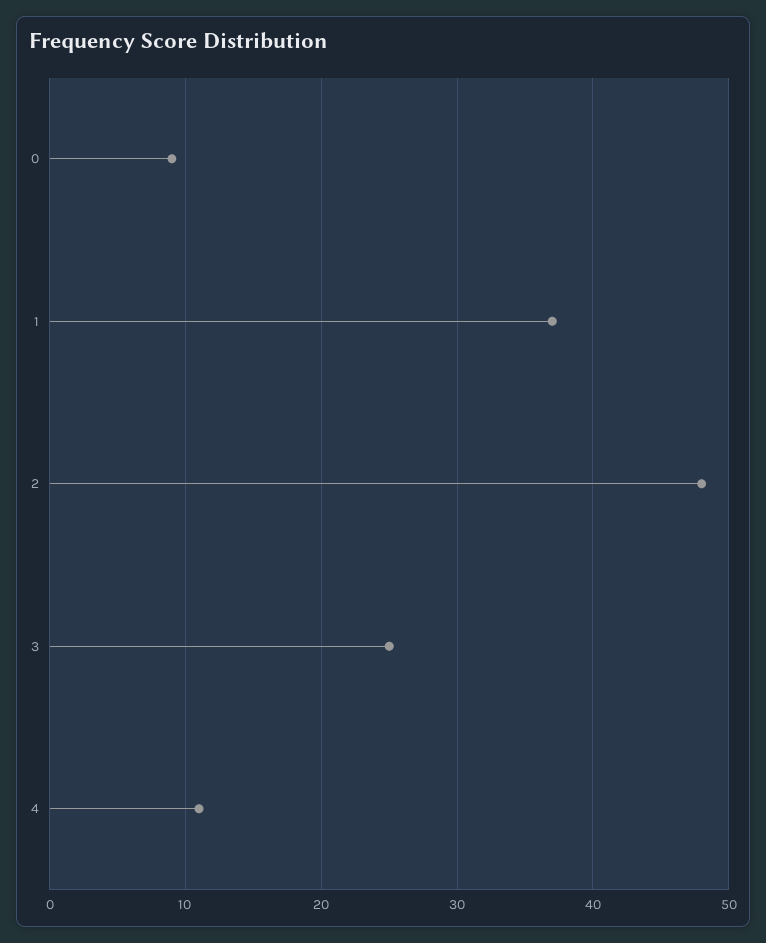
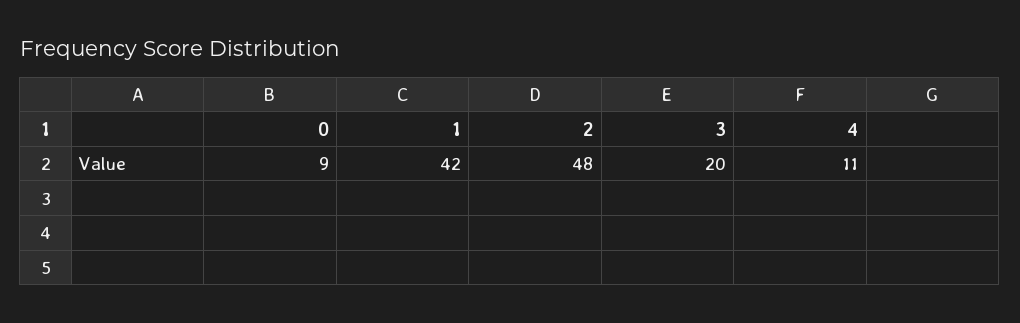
1: 37 -> 42
3: 25 -> 20

